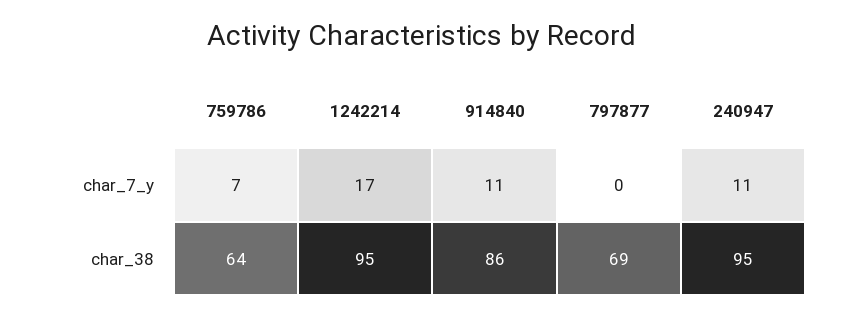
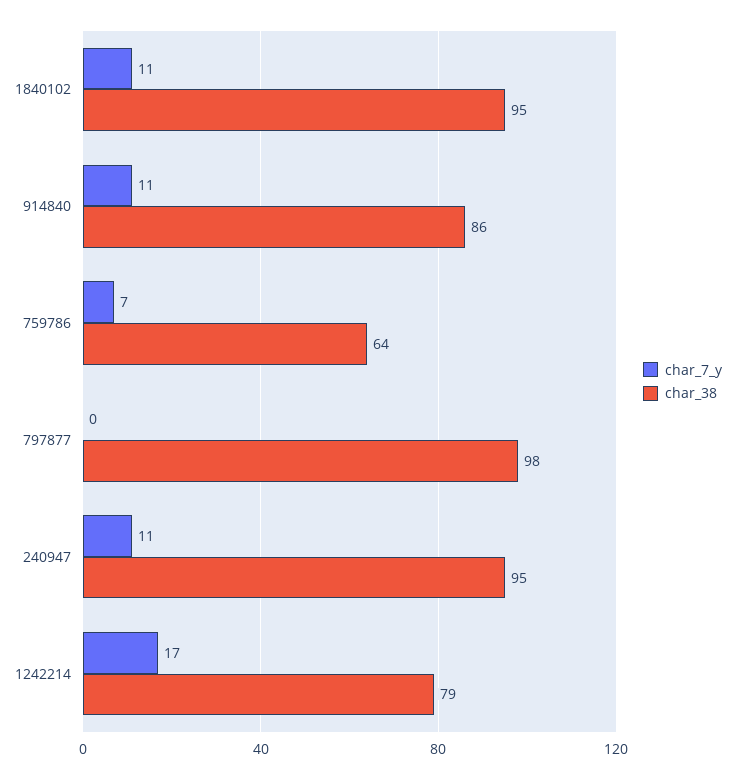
char_38, 1242214: 95 -> 79
char_38, 797877: 69 -> 98
char_7_y, 1840102: none -> 11
char_38, 1840102: none -> 95

